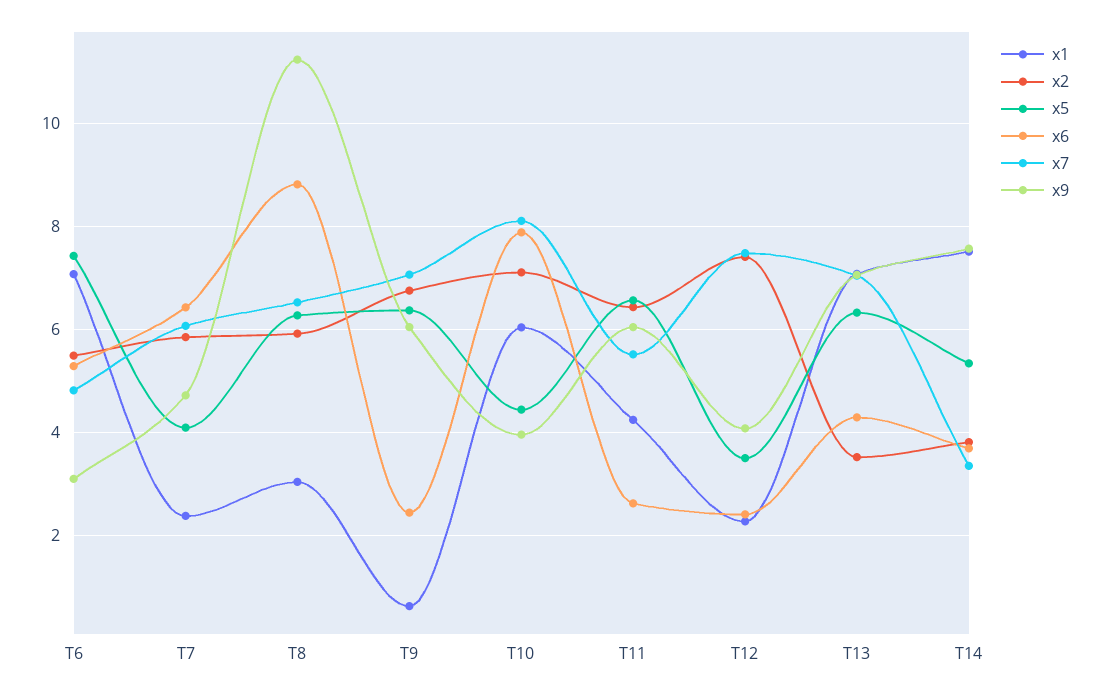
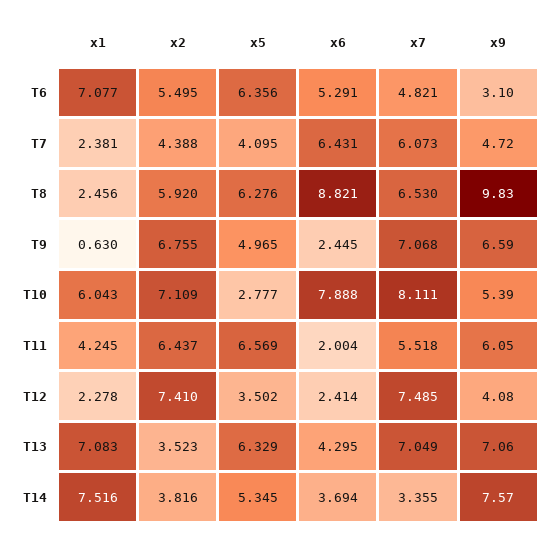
x5, T6: 7.4 -> 6.356
x2, T7: 5.8 -> 4.388
x1, T8: 3 -> 2.456
x9, T8: 11.2 -> 9.83
x5, T9: 6.4 -> 4.965
x9, T9: 6 -> 6.59
x5, T10: 4.4 -> 2.777
x9, T10: 4 -> 5.39
x6, T11: 2.6 -> 2.004

